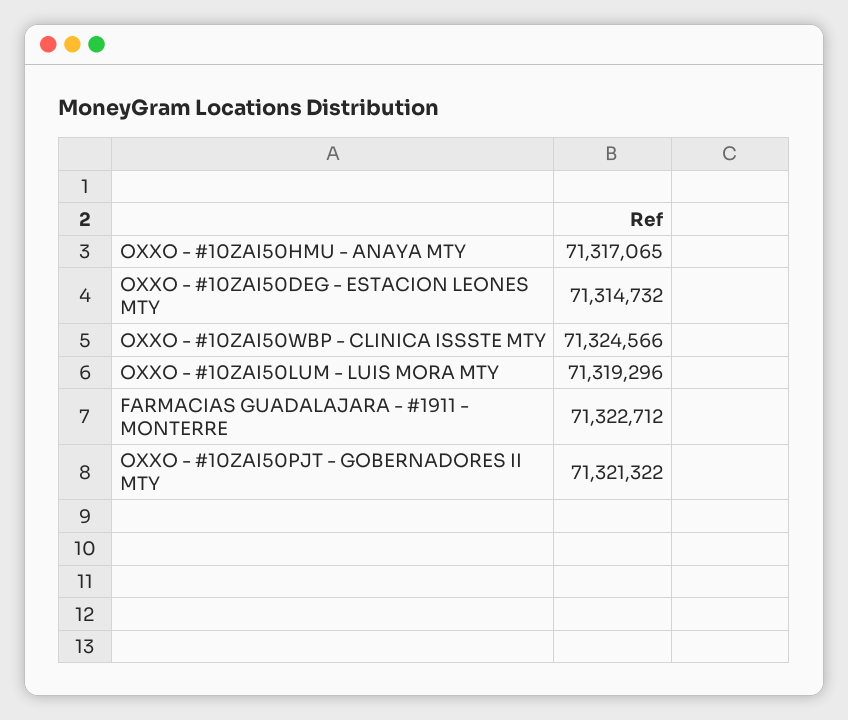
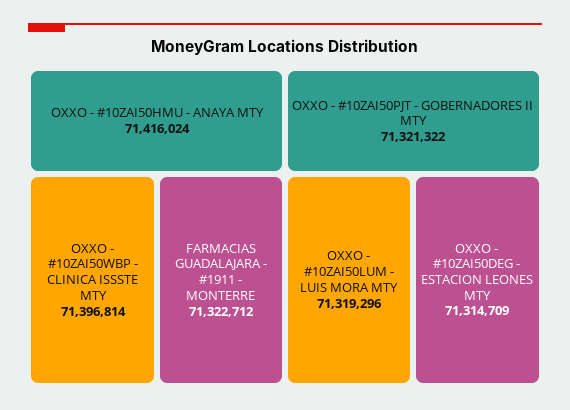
OXXO - #10ZAI50HMU - ANAYA MTY: 71317065 -> 71416024
OXXO - #10ZAI50DEG - ESTACION LEONES MTY: 71314732 -> 71314709
OXXO - #10ZAI50WBP - CLINICA ISSSTE MTY: 71324566 -> 71396814

